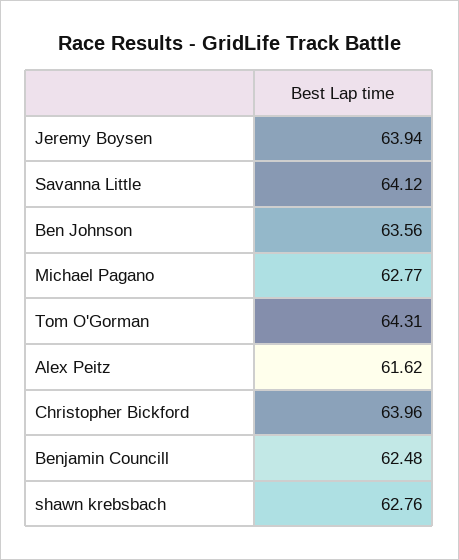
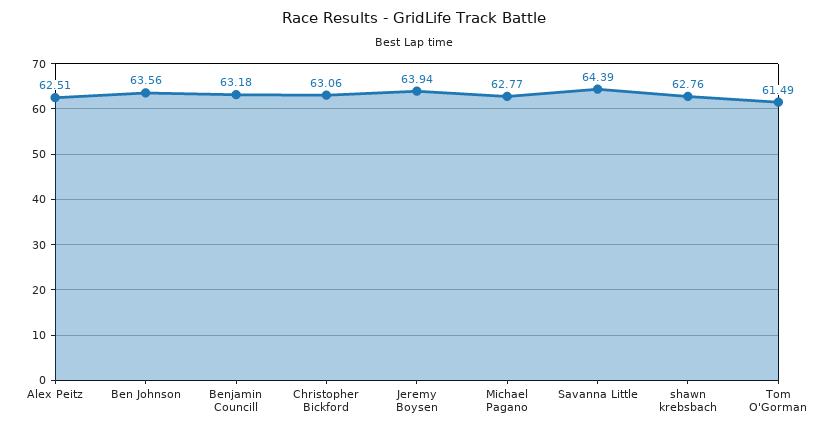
Savanna Little: 64.12 -> 64.39
Tom O'Gorman: 64.31 -> 61.49
Alex Peitz: 61.62 -> 62.51
Christopher Bickford: 63.96 -> 63.06
Benjamin Councill: 62.48 -> 63.18

